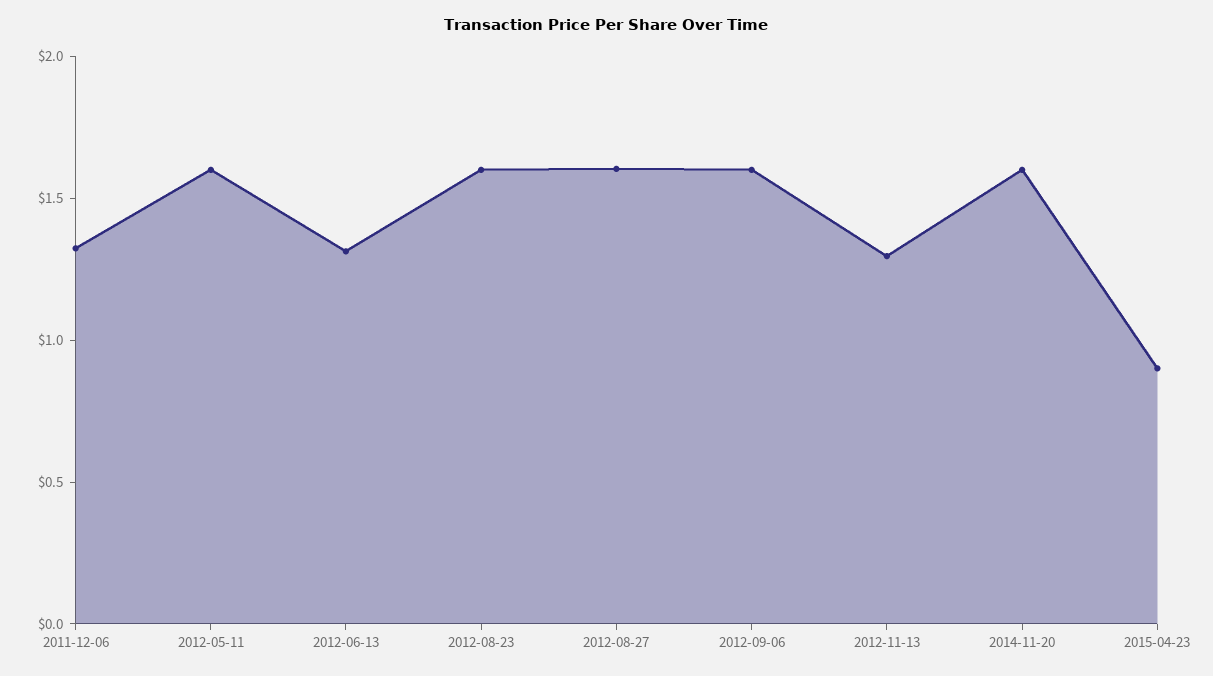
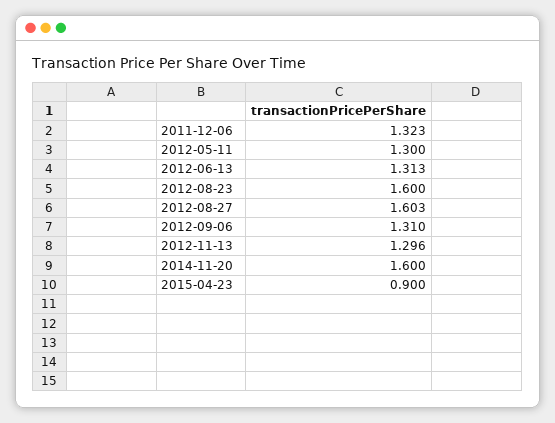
2012-05-11: 1.6 -> 1.3
2012-09-06: 1.6 -> 1.31

